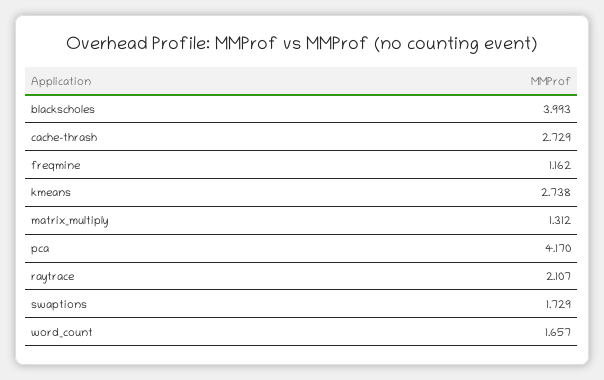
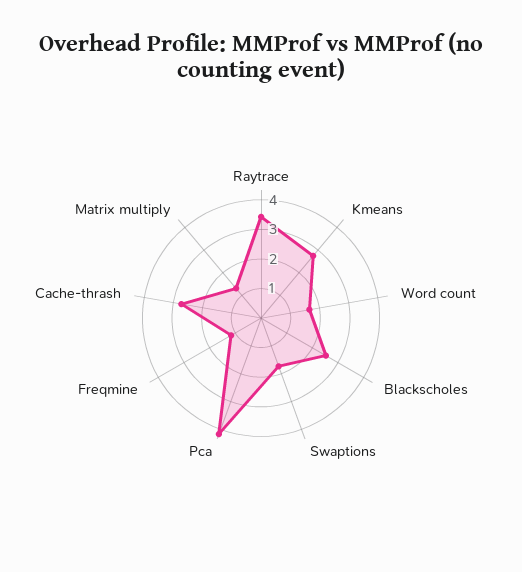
blackscholes: 3.993 -> 2.5
raytrace: 2.107 -> 3.5

